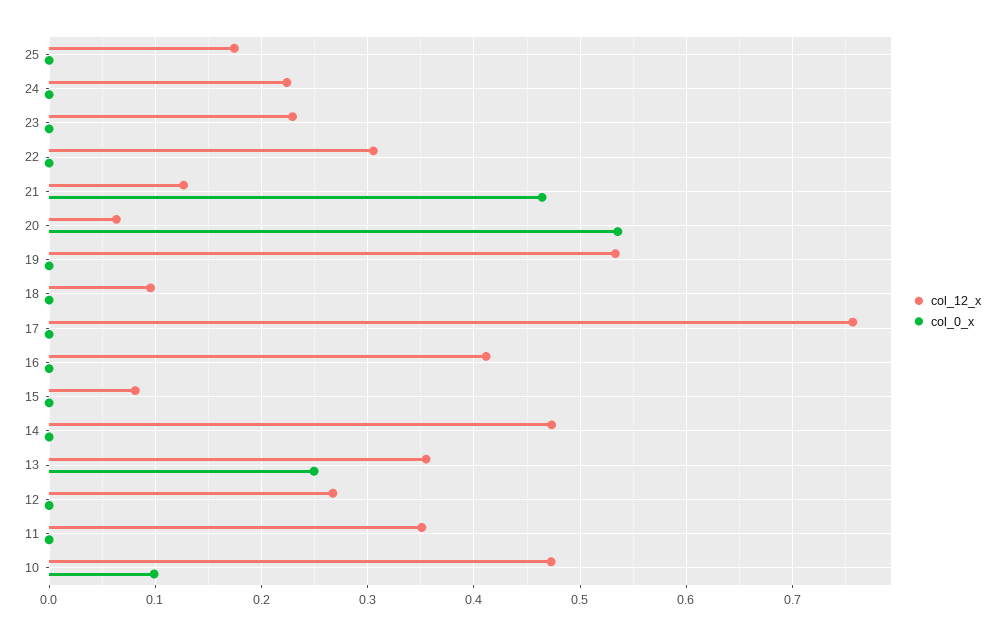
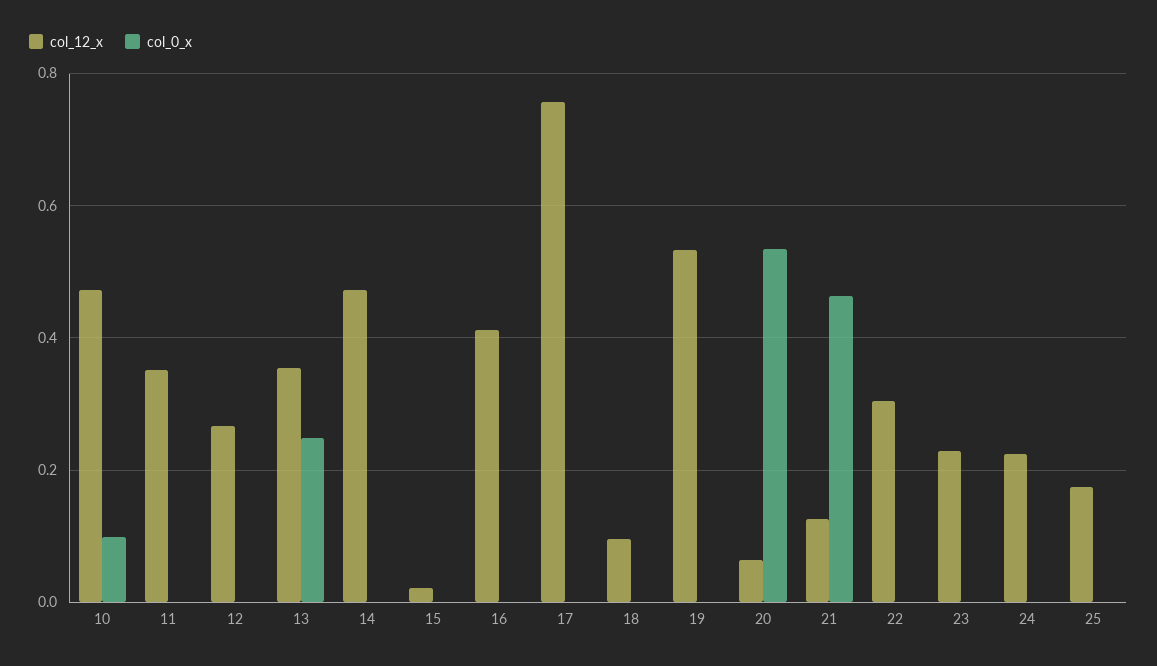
col_12_x, 15: 0.08 -> 0.02

